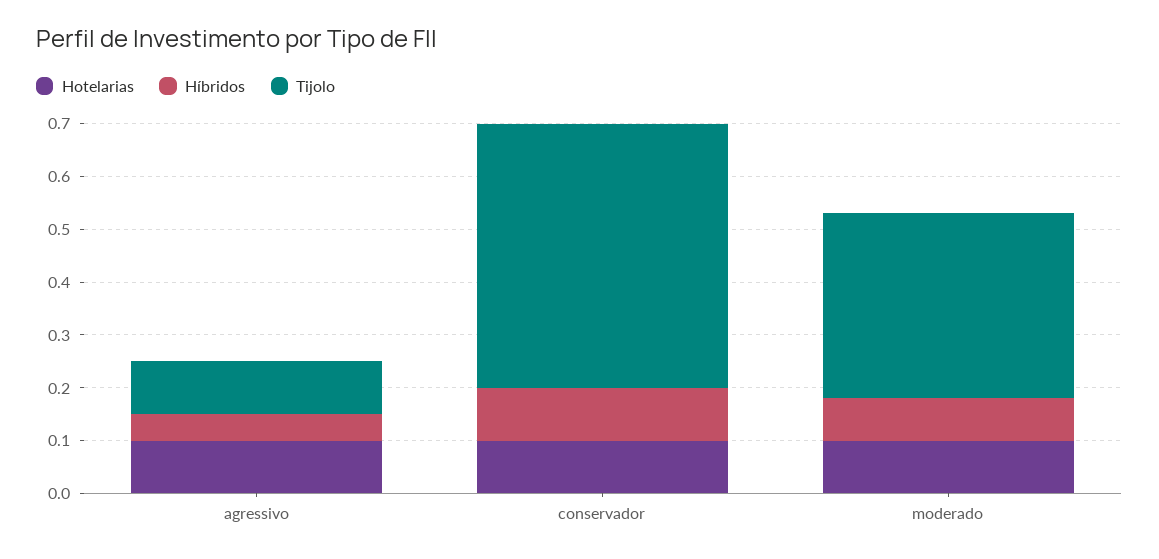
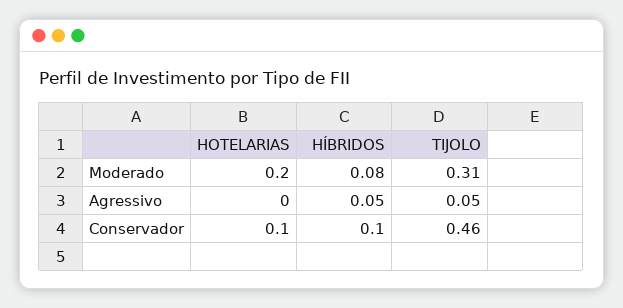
Hotelarias, agressivo: 0.1 -> 0
Tijolo, agressivo: 0.1 -> 0.05
Tijolo, conservador: 0.5 -> 0.46
Hotelarias, moderado: 0.1 -> 0.2
Tijolo, moderado: 0.35 -> 0.31

